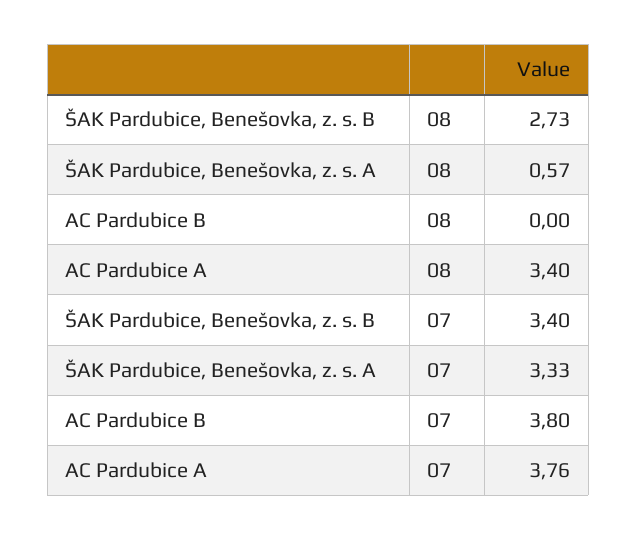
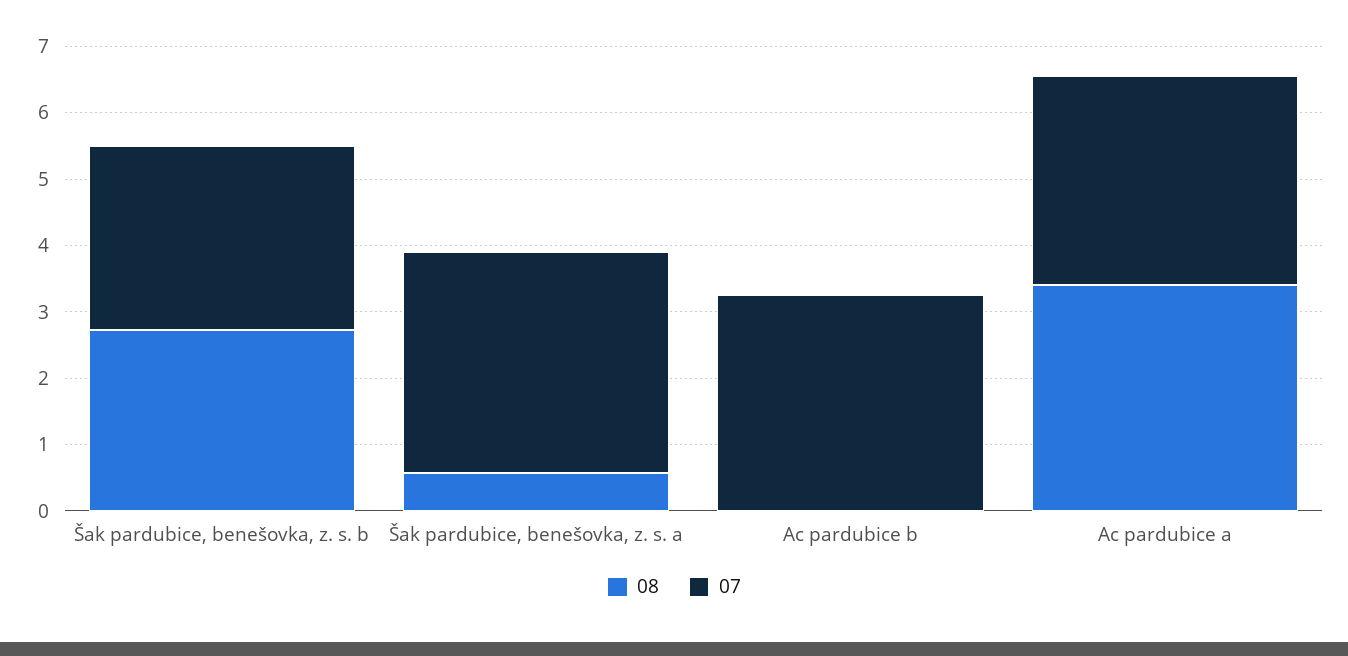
07, ŠAK Pardubice, Benešovka, z. s. B: 3.4 -> 2.8
07, AC Pardubice B: 3.8 -> 3.2
07, AC Pardubice A: 3.76 -> 3.2

